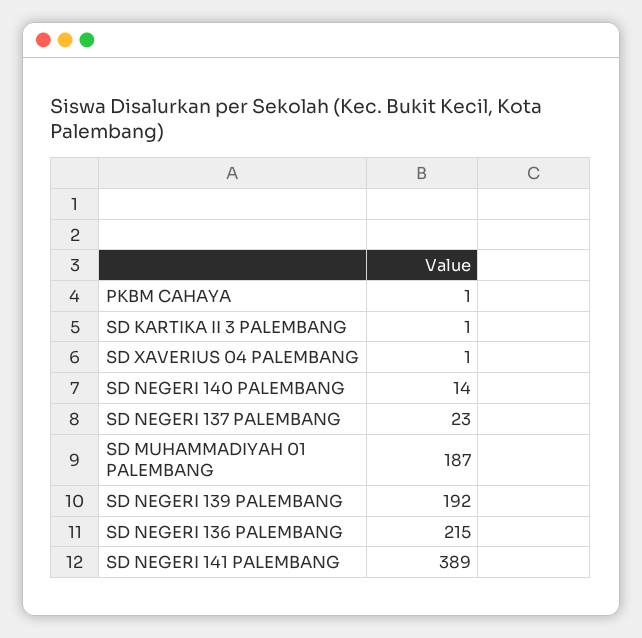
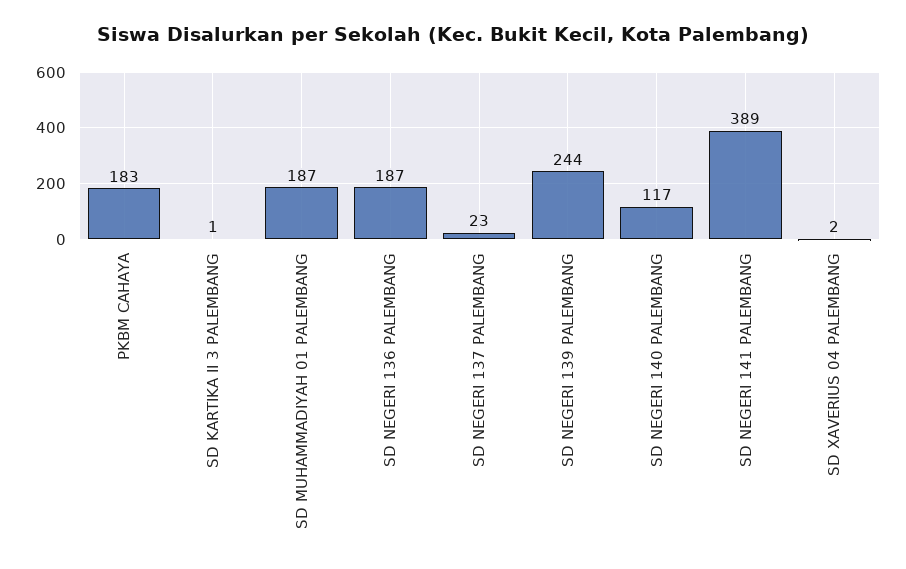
PKBM CAHAYA: 1 -> 183
SD XAVERIUS 04 PALEMBANG: 1 -> 2
SD NEGERI 140 PALEMBANG: 14 -> 117
SD NEGERI 139 PALEMBANG: 192 -> 244
SD NEGERI 136 PALEMBANG: 215 -> 187

